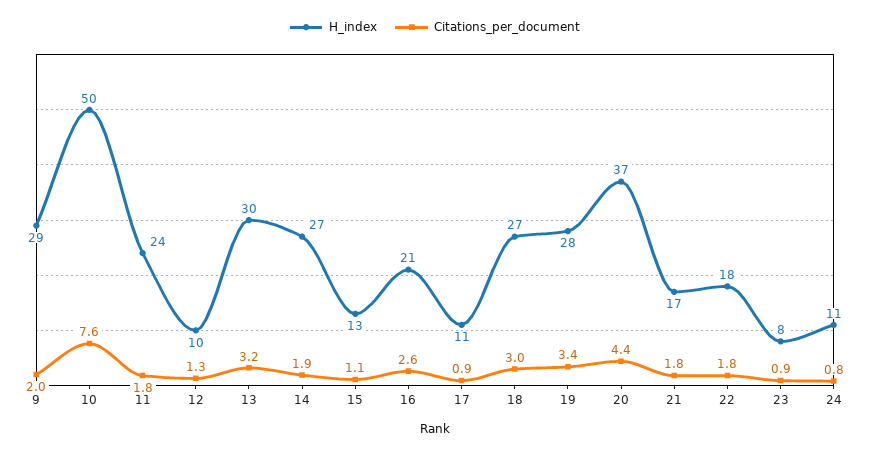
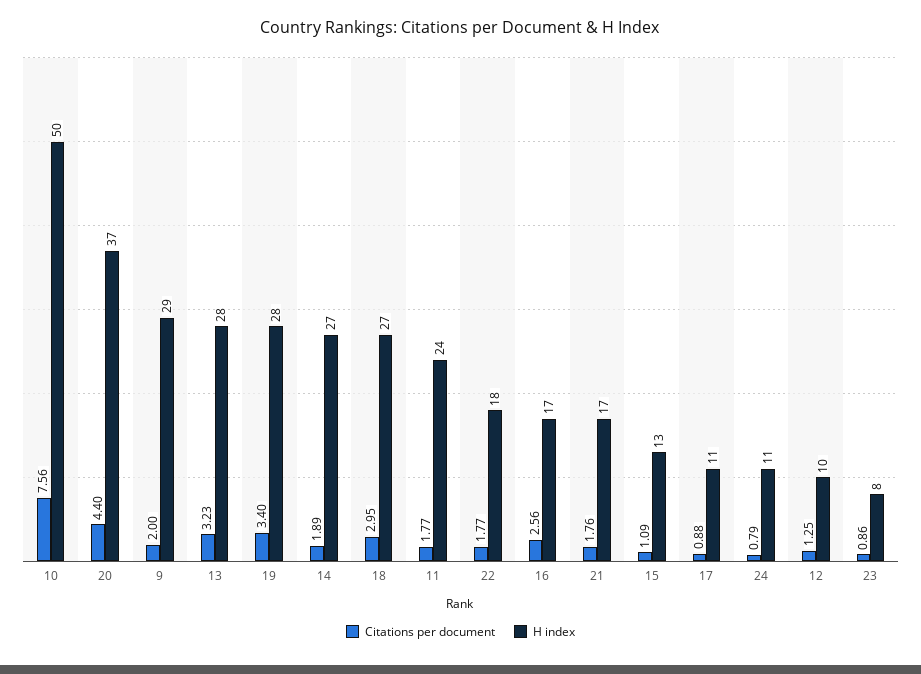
H_index, 13: 30 -> 28
H_index, 16: 21 -> 17

